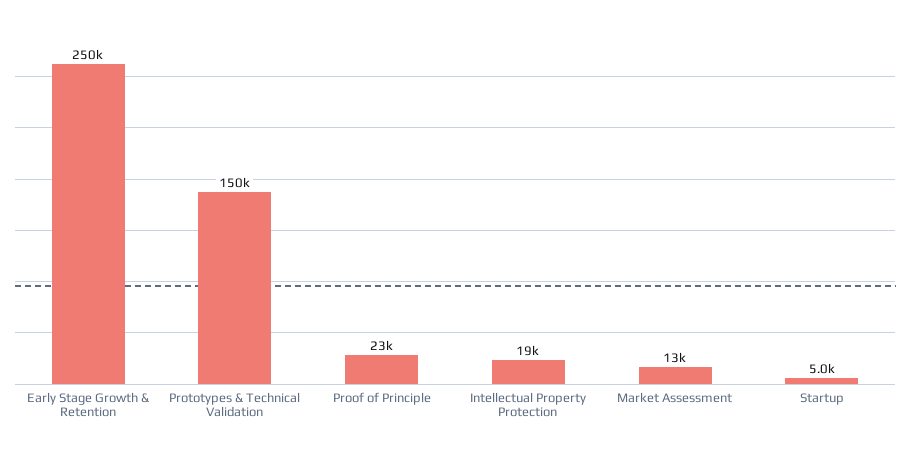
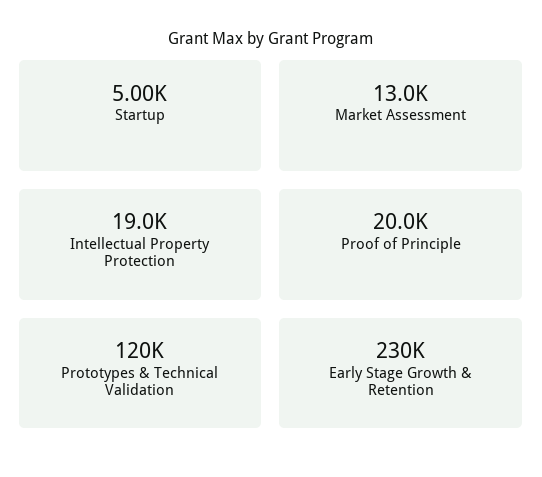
Early Stage Growth & Retention: 250000 -> 230000
Prototypes & Technical Validation: 150000 -> 120000
Proof of Principle: 23000 -> 20000

